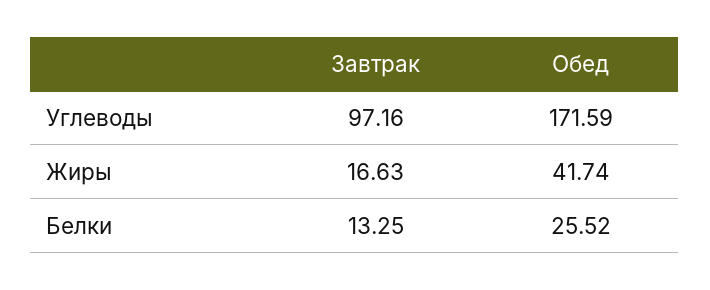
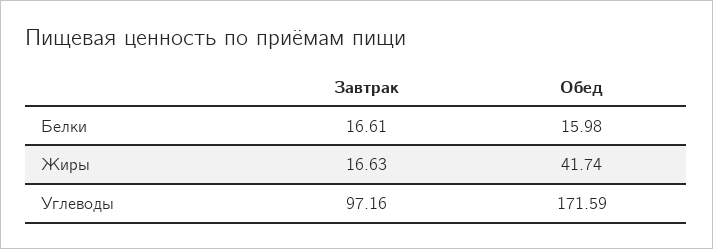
Завтрак, Белки: 13.25 -> 16.61
Обед, Белки: 25.52 -> 15.98

